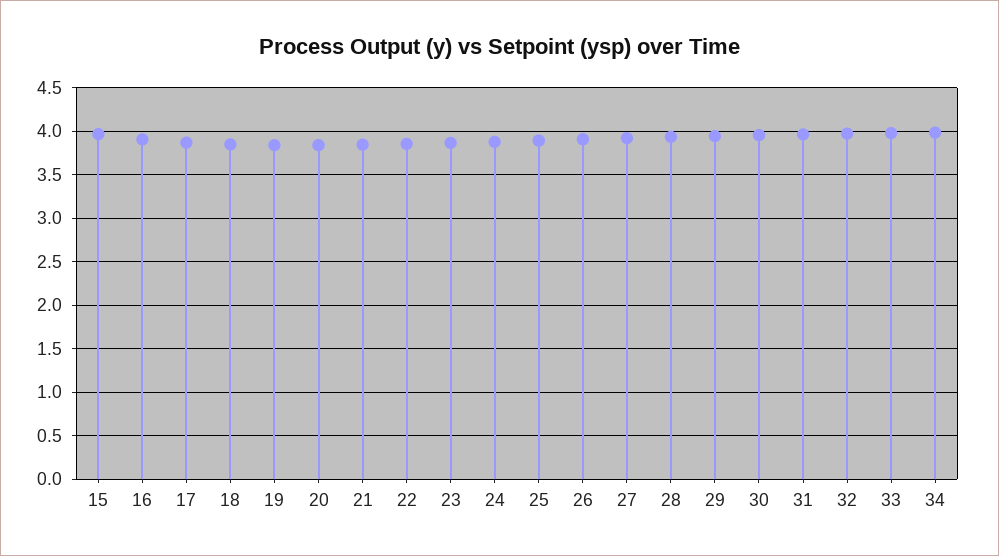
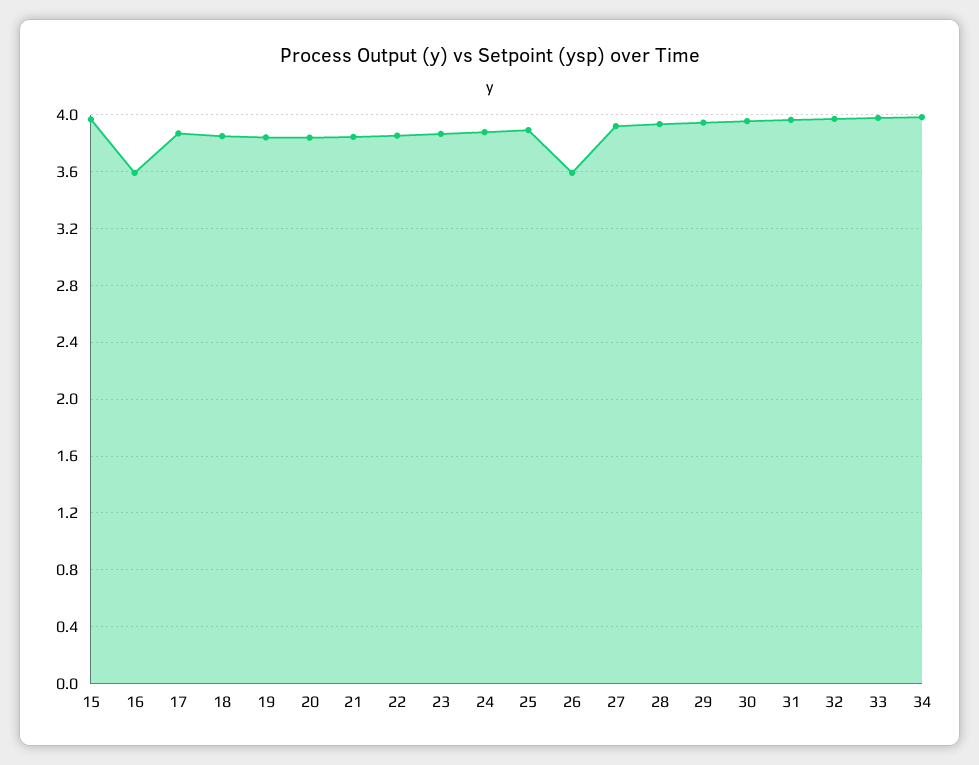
16: 3.9 -> 3.6
26: 3.9 -> 3.6

